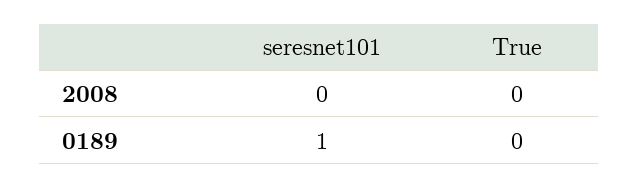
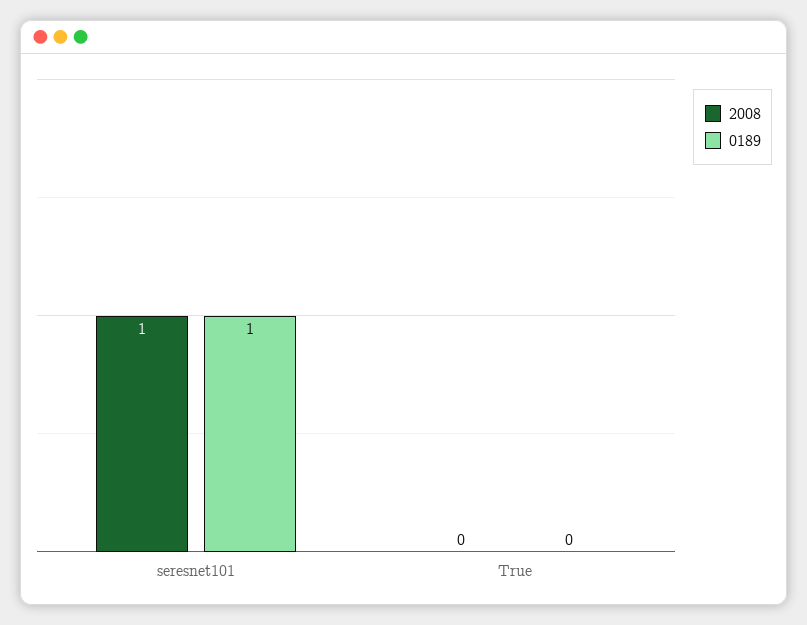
2008, seresnet101: 0 -> 1

